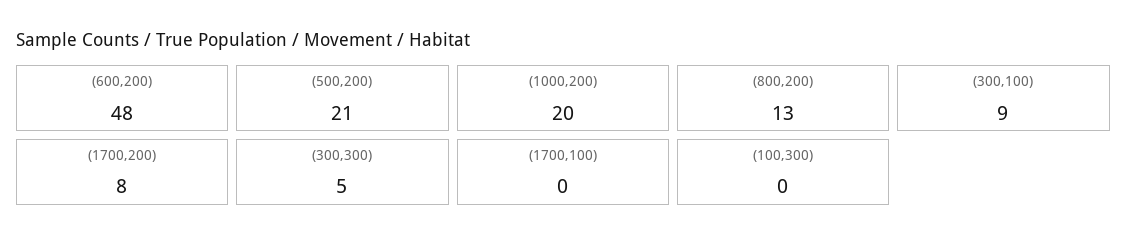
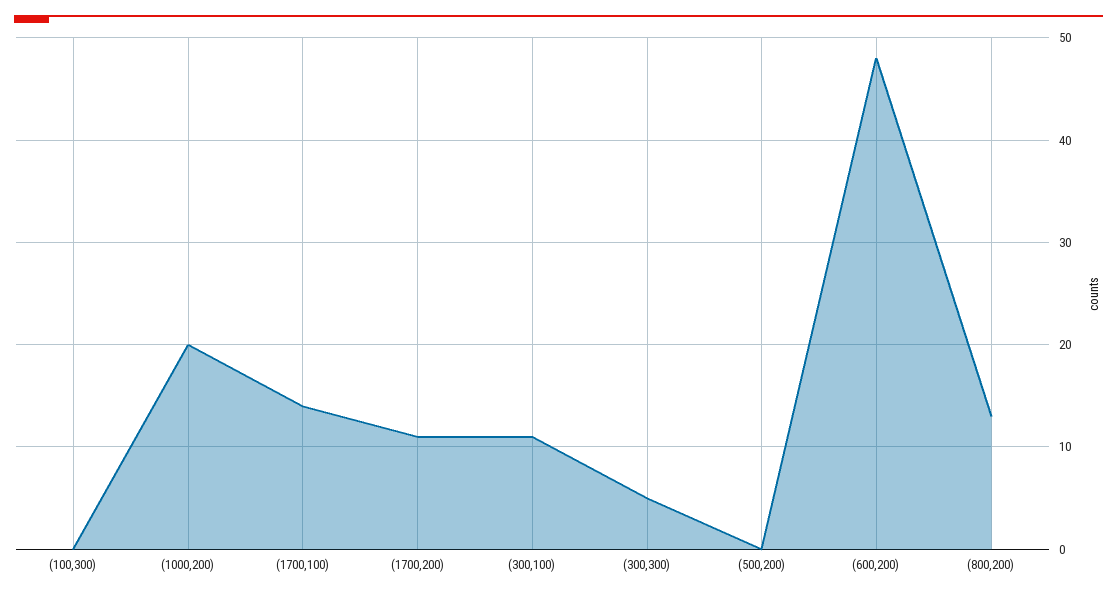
(500,200): 21 -> 0
(300,100): 9 -> 11
(1700,200): 8 -> 11
(1700,100): 0 -> 14

